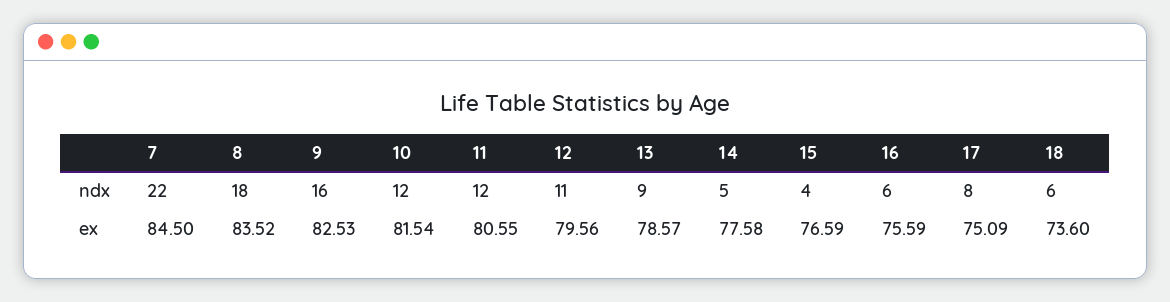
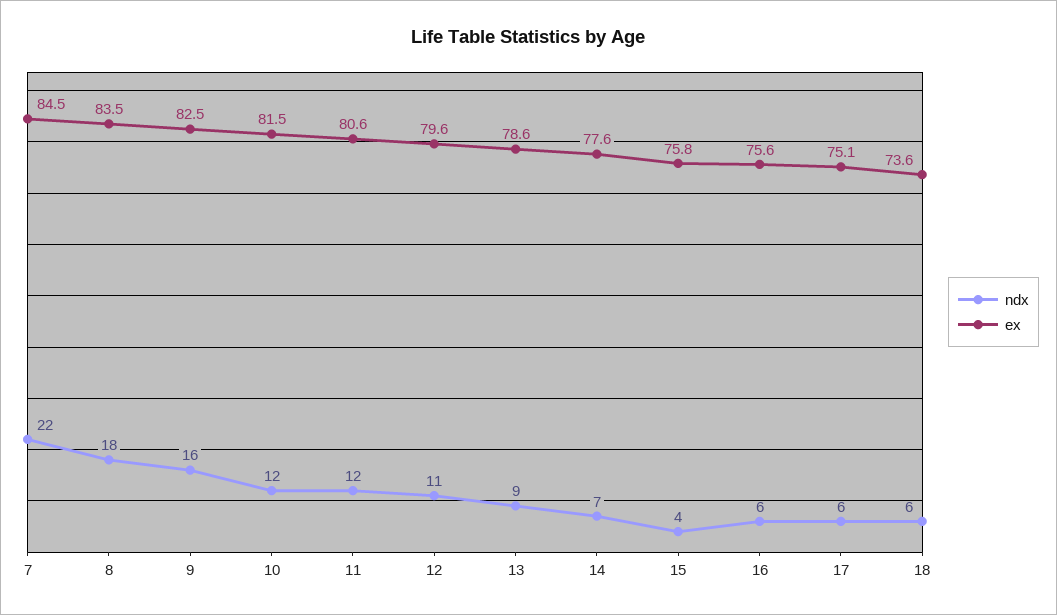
ndx, 14: 5 -> 7
ndx, 17: 8 -> 6
ex, 15: 76.59 -> 75.8

